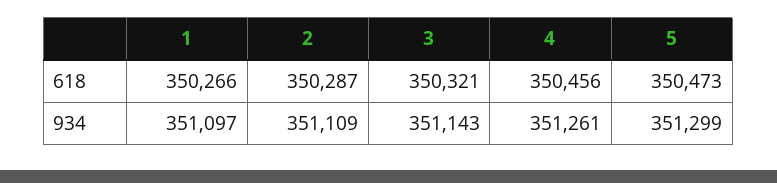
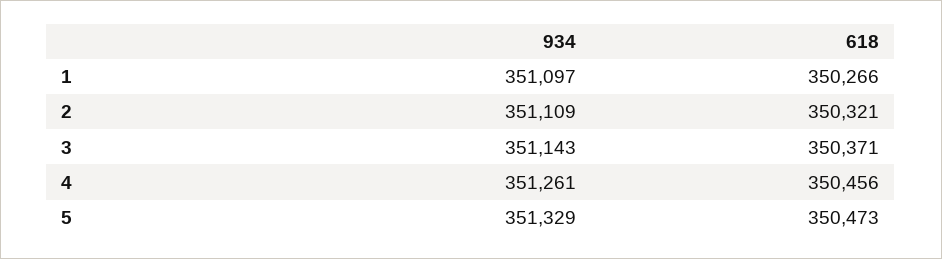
2, 618: 350287 -> 350321
3, 618: 350321 -> 350371
5, 934: 351299 -> 351329

